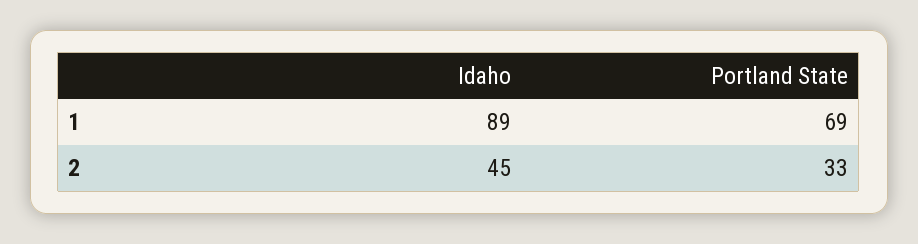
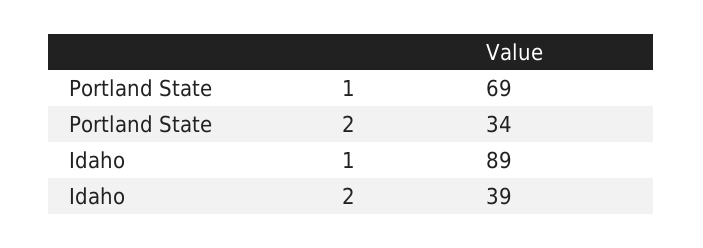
Idaho, 2: 45 -> 39
Portland State, 2: 33 -> 34

